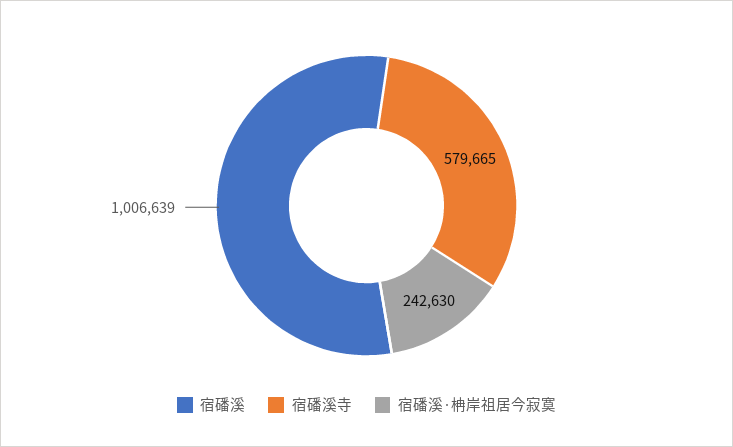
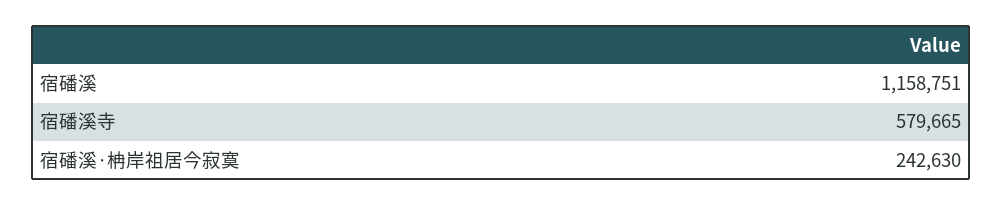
宿磻溪: 1006639 -> 1158751

